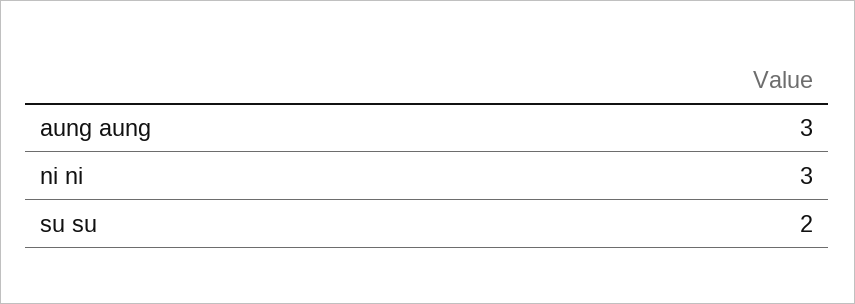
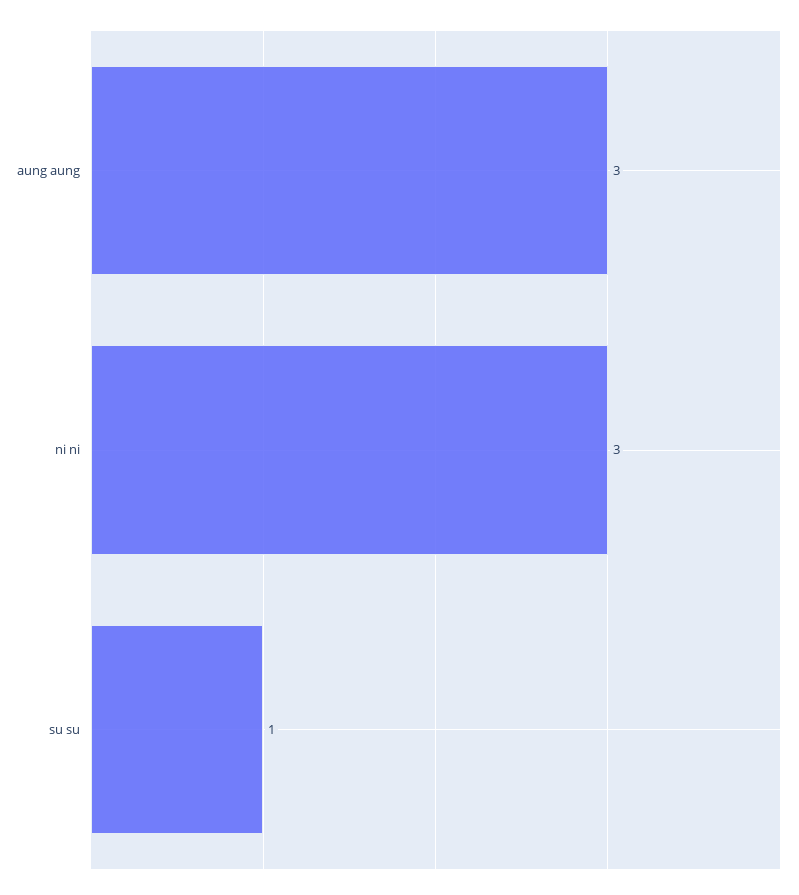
su su: 2 -> 1

